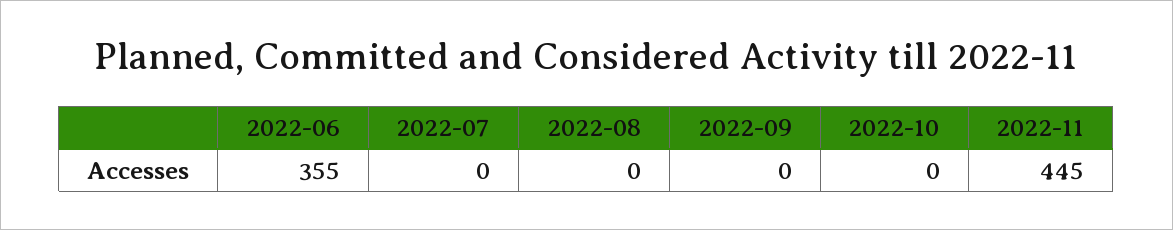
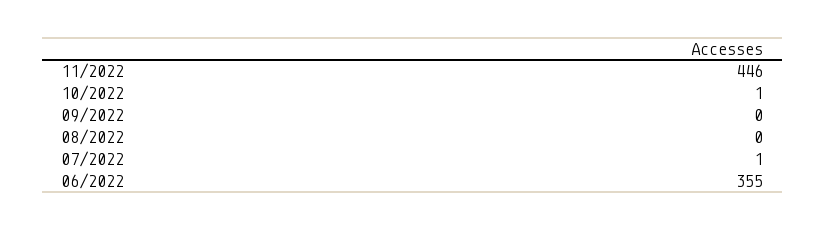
2022-07: 0 -> 1
2022-10: 0 -> 1
2022-11: 445 -> 446

